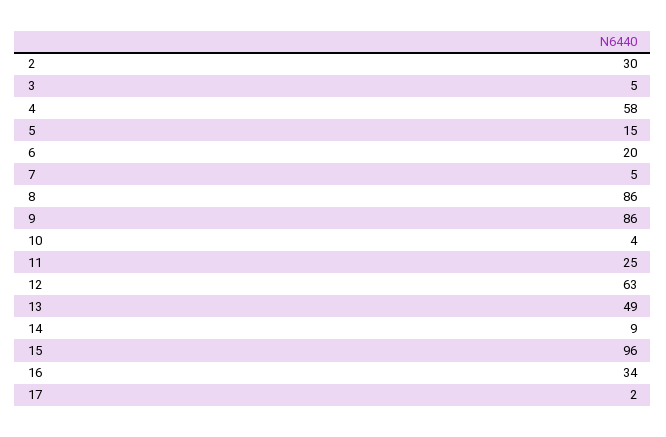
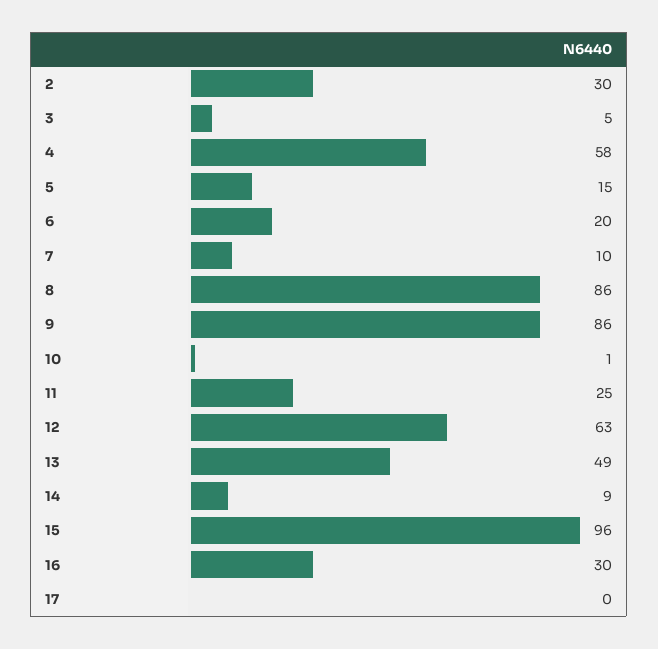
7: 5 -> 10
10: 4 -> 1
16: 34 -> 30
17: 2 -> 0

